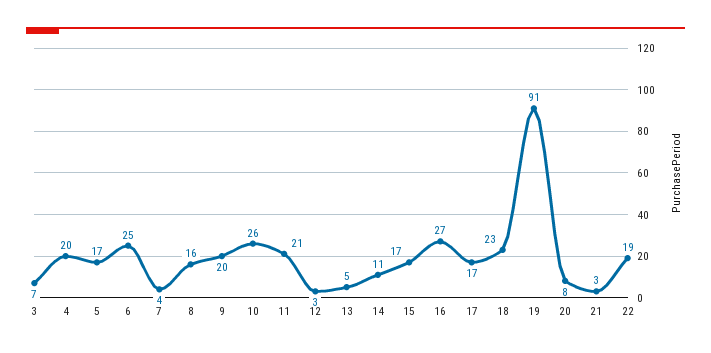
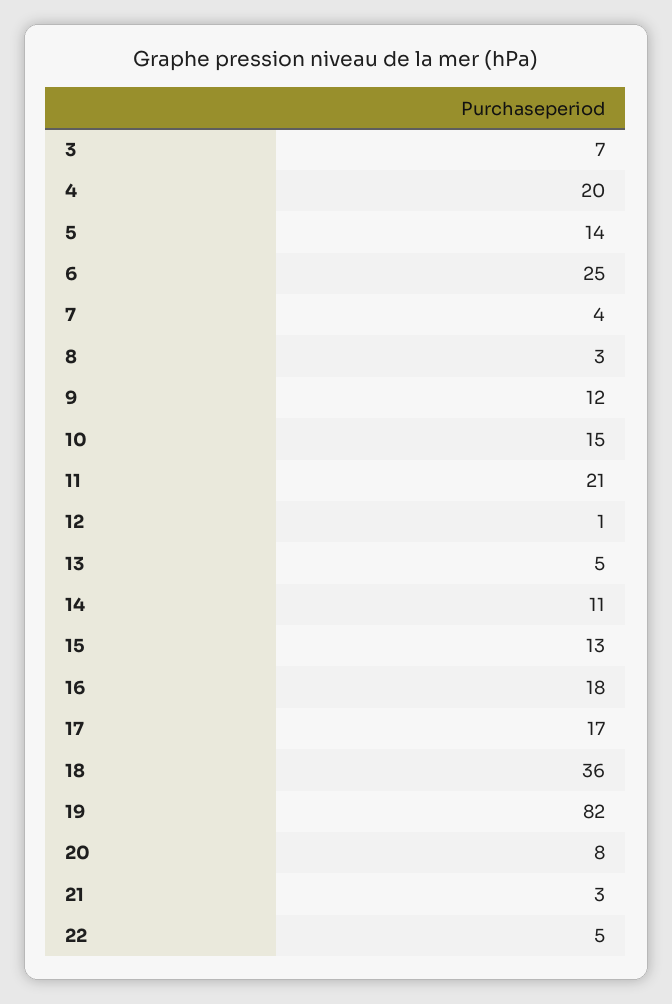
5: 17 -> 14
8: 16 -> 3
9: 20 -> 12
10: 26 -> 15
12: 3 -> 1
15: 17 -> 13
16: 27 -> 18
18: 23 -> 36
19: 91 -> 82
22: 19 -> 5

